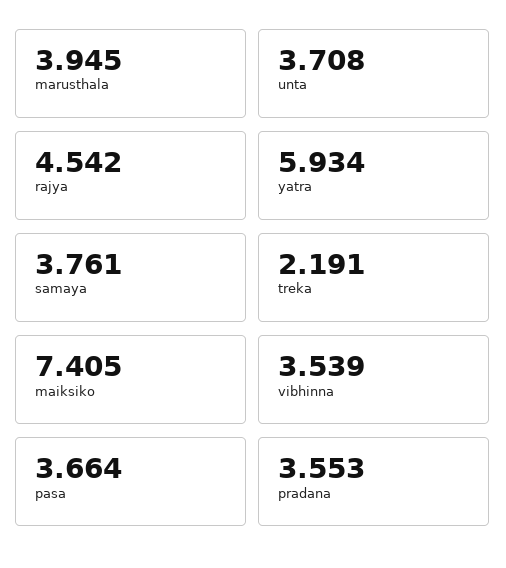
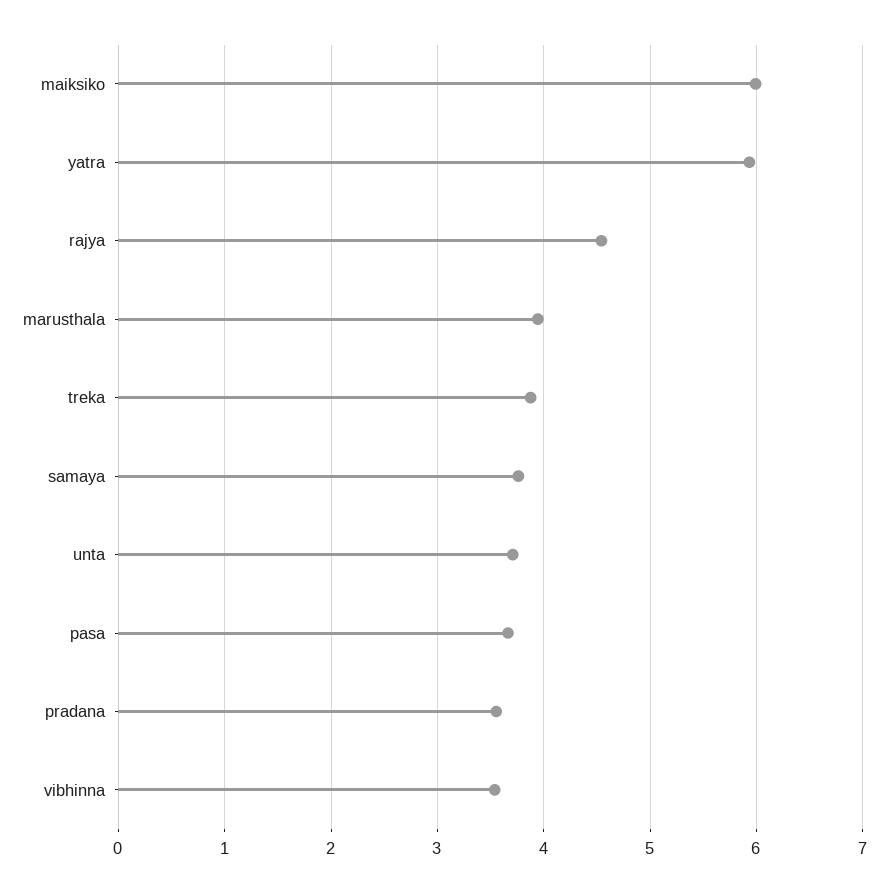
treka: 2.191 -> 3.9
maiksiko: 7.405 -> 6

